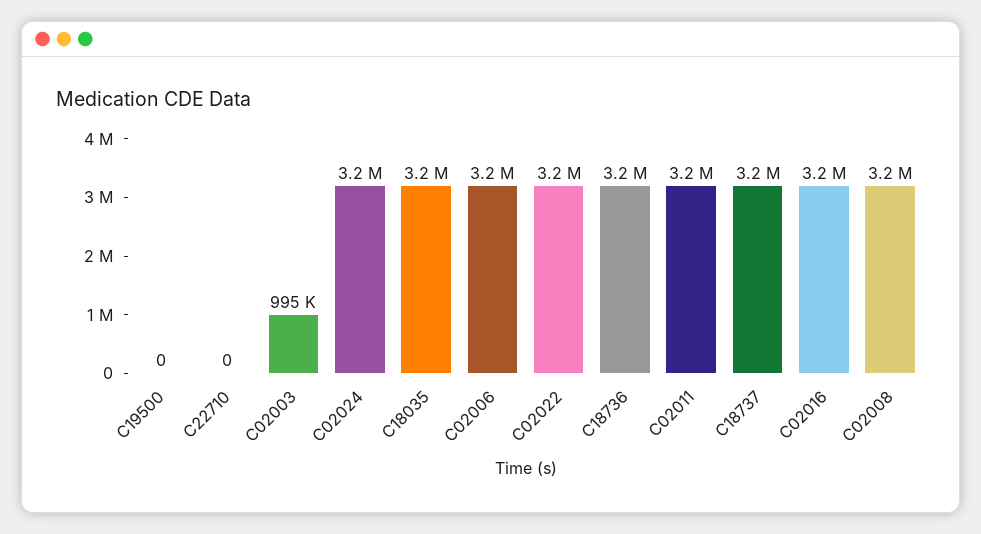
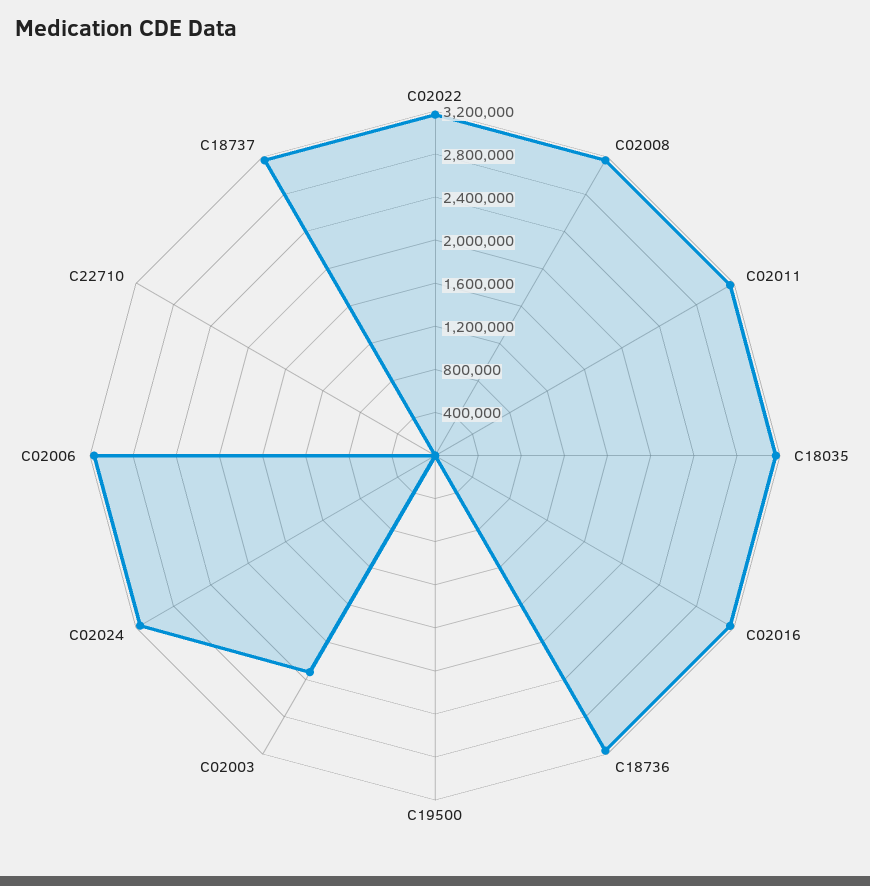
C02003: 995000 -> 2300000

